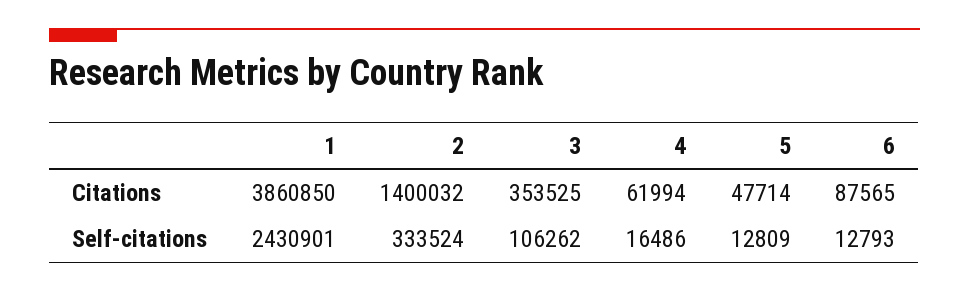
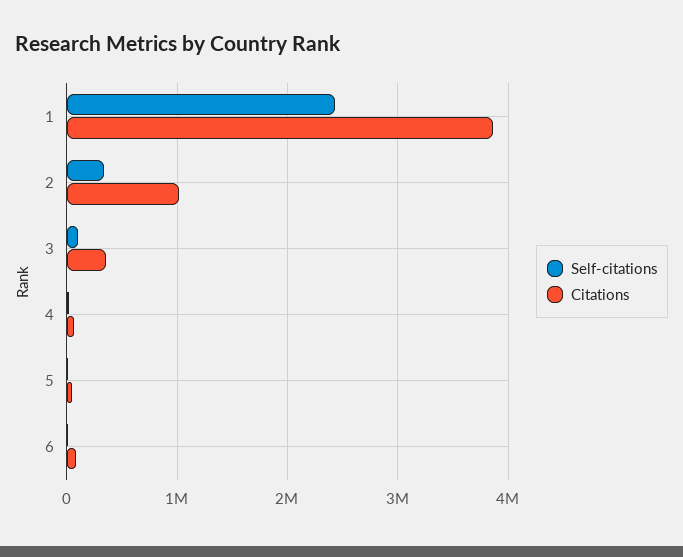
Citations, 2: 1400032 -> 1000000

